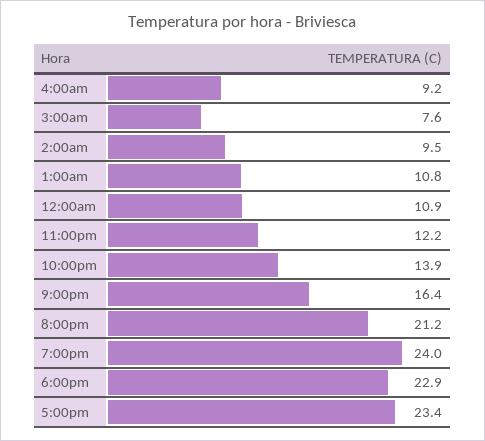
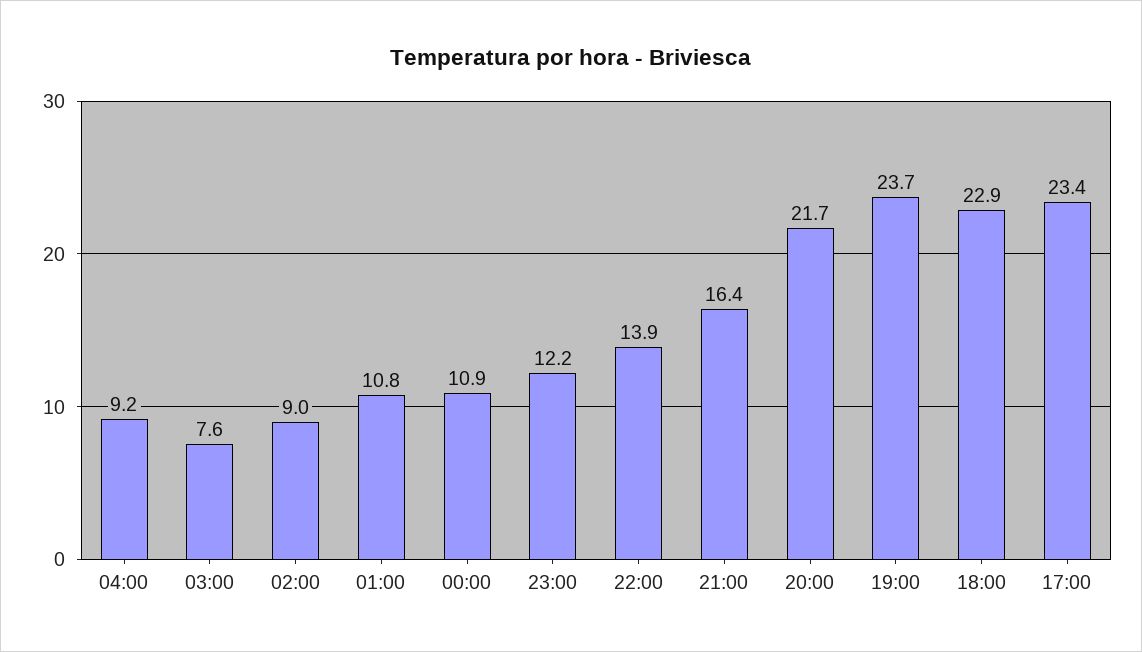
2:00am: 9.5 -> 9
8:00pm: 21.2 -> 21.7
7:00pm: 24 -> 23.7

